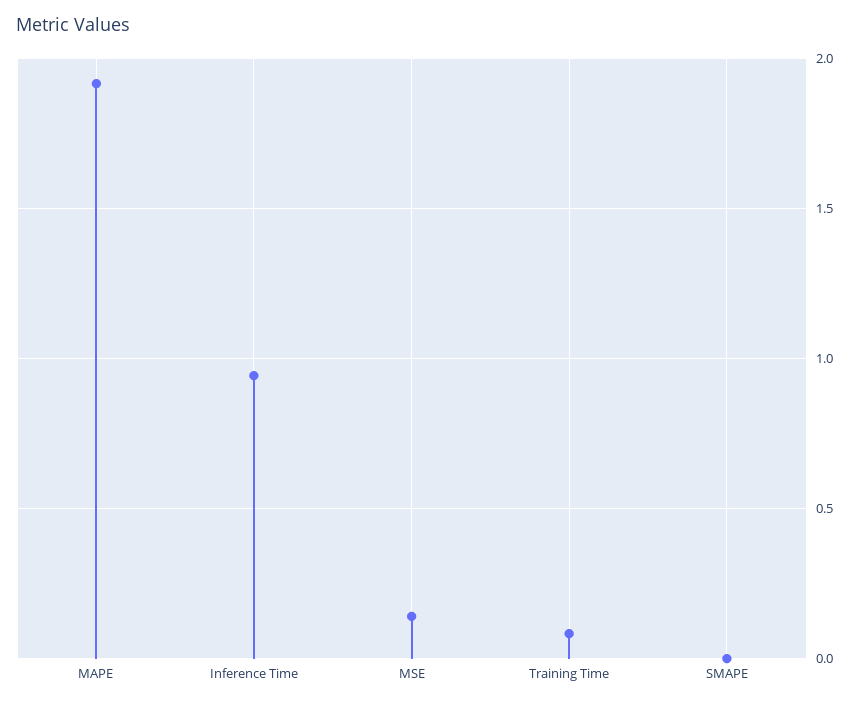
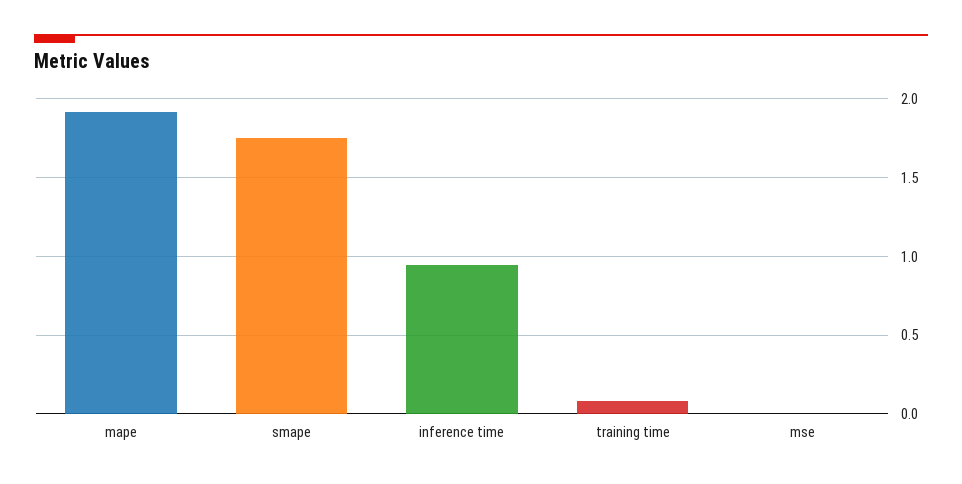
MSE: 0.15 -> 0
SMAPE: 0 -> 1.75

